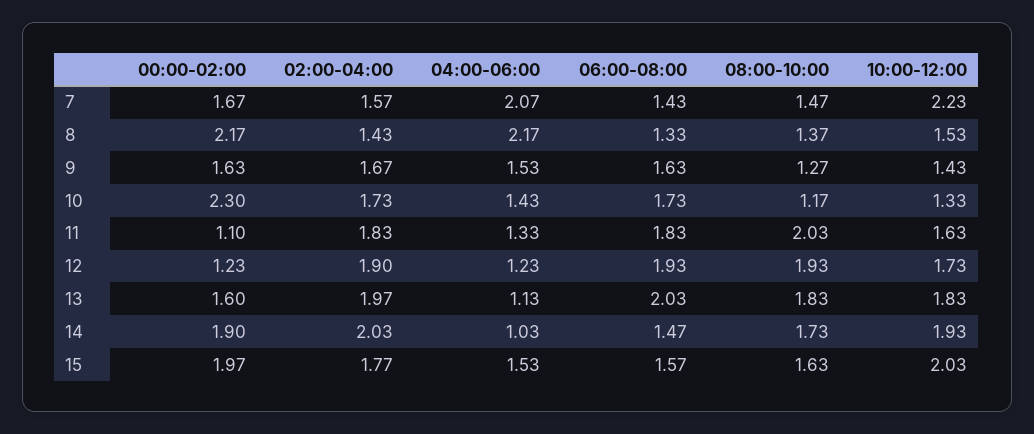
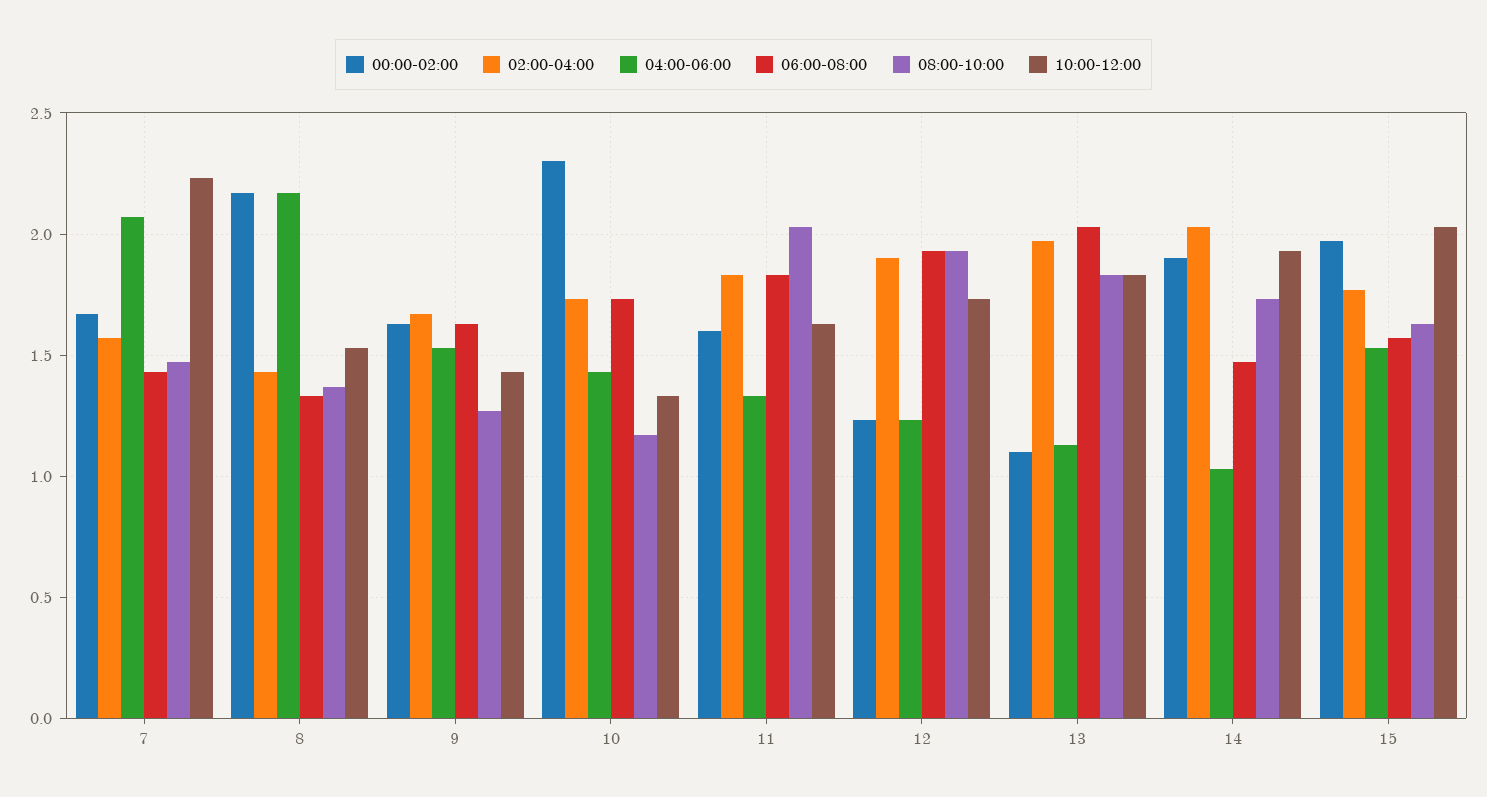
00:00-02:00, 11: 1.1 -> 1.6
00:00-02:00, 13: 1.6 -> 1.1

